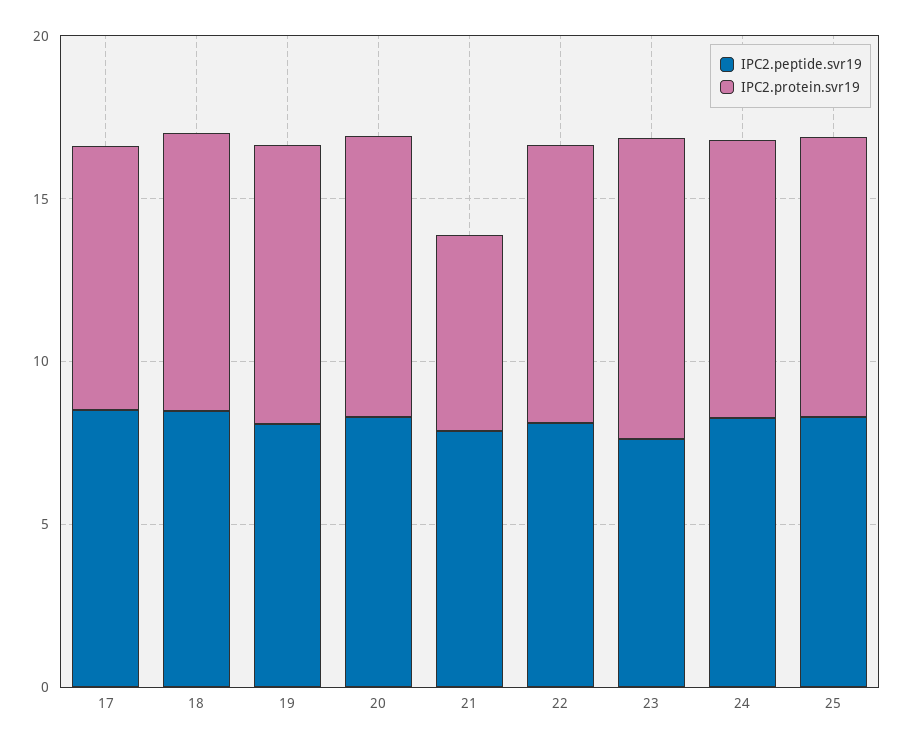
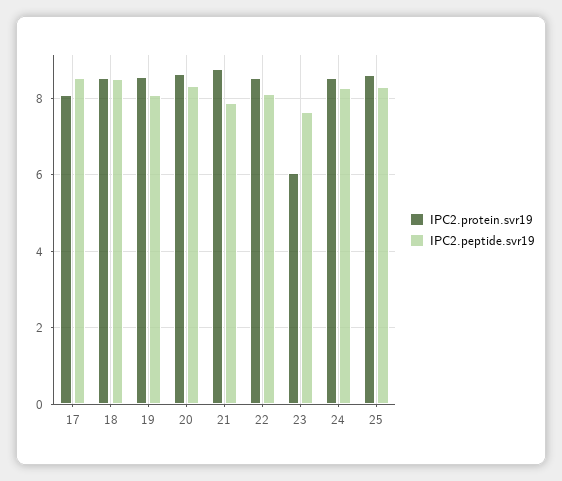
IPC2.protein.svr19, 21: 6 -> 8.8
IPC2.protein.svr19, 23: 9 -> 6

